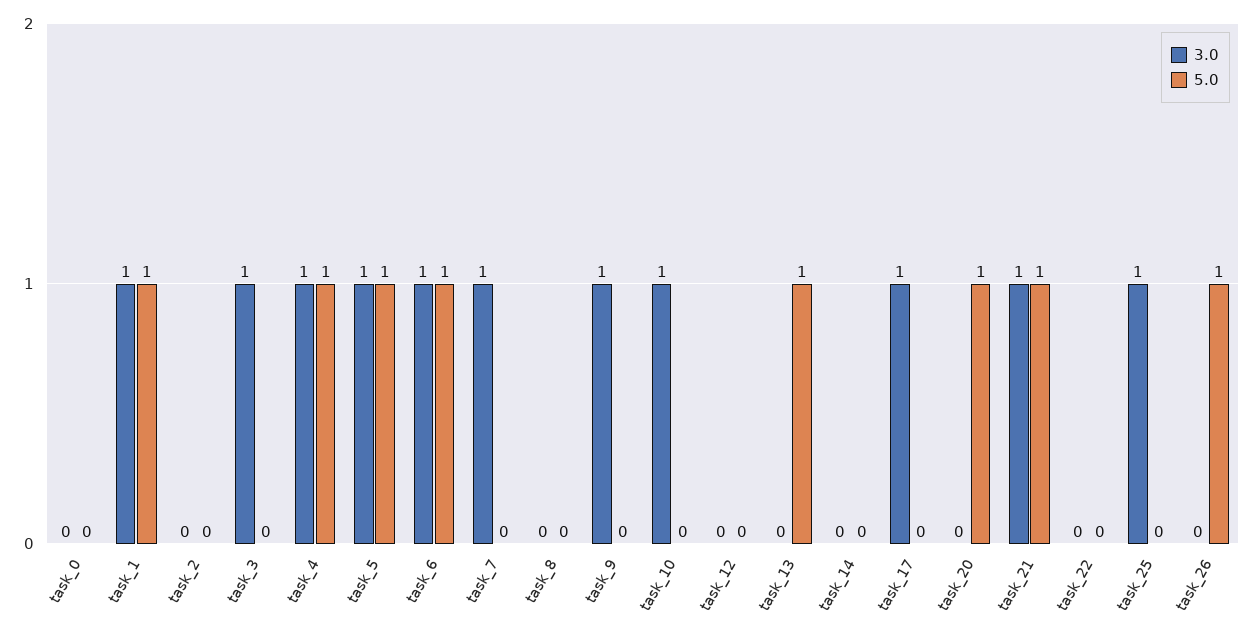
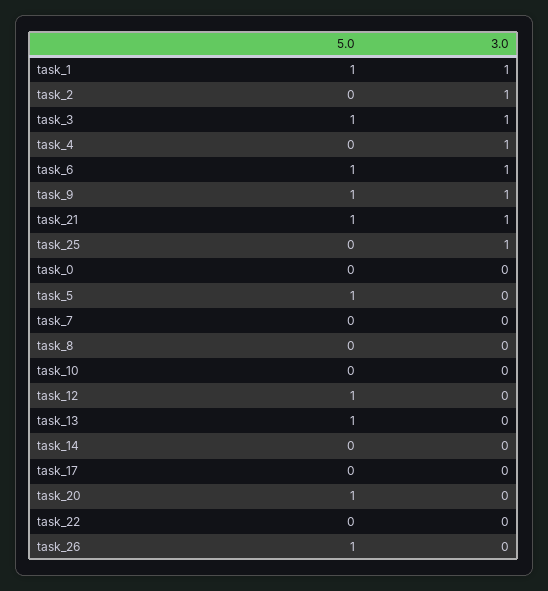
3.0, task_2: 0 -> 1
5.0, task_3: 0 -> 1
5.0, task_4: 1 -> 0
3.0, task_5: 1 -> 0
3.0, task_7: 1 -> 0
5.0, task_9: 0 -> 1
3.0, task_10: 1 -> 0
5.0, task_12: 0 -> 1
3.0, task_17: 1 -> 0

